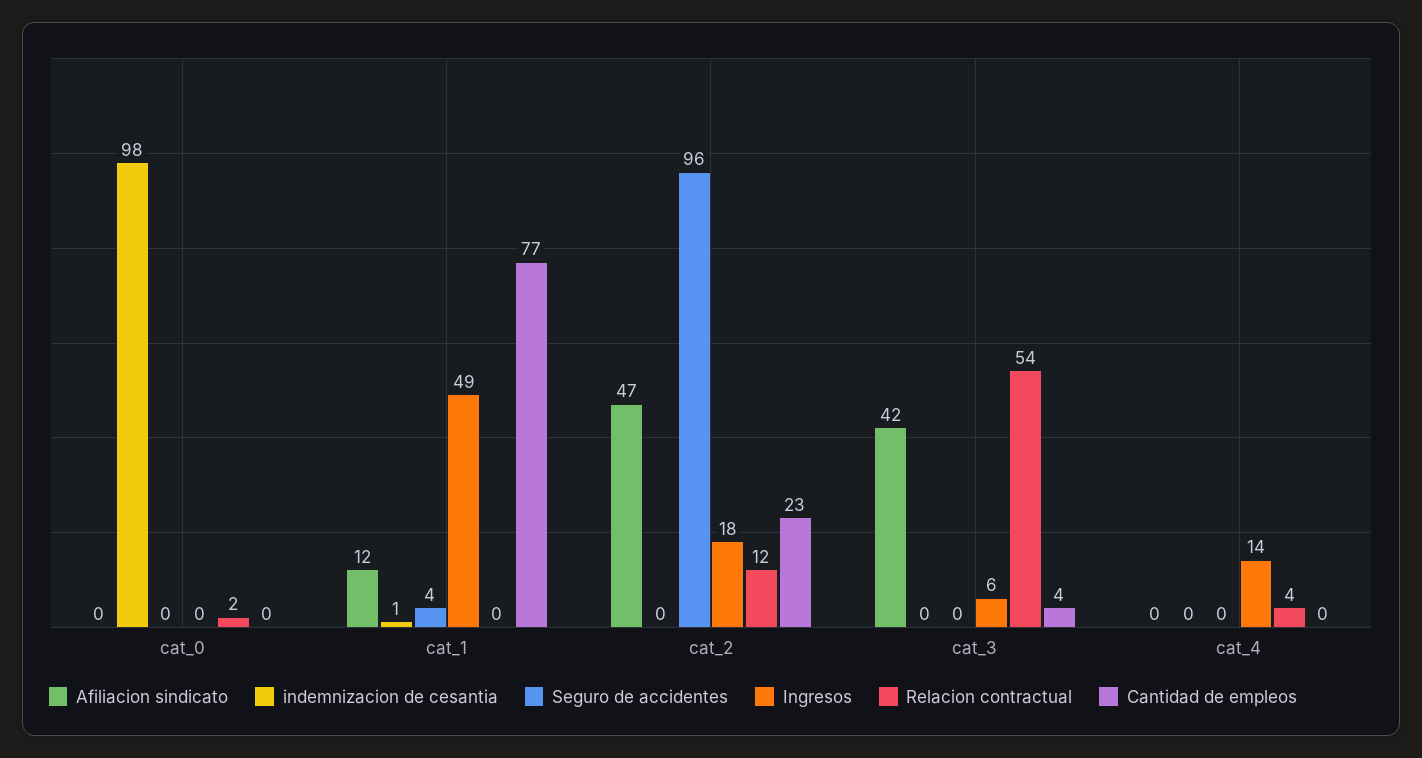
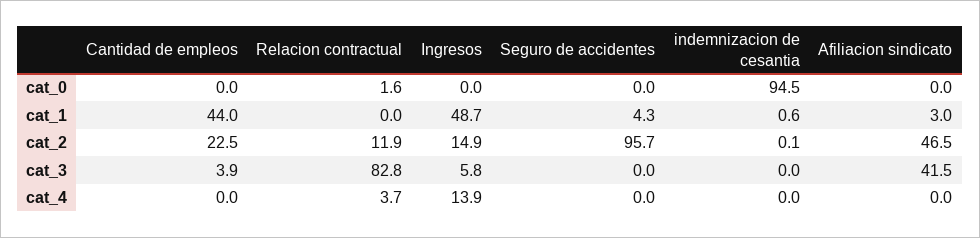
indemnizacion de cesantia, cat_0: 98 -> 94.5
Afiliacion sindicato, cat_1: 12 -> 3
Cantidad de empleos, cat_1: 77 -> 44
Ingresos, cat_2: 18 -> 14.9
Relacion contractual, cat_3: 54 -> 82.8

